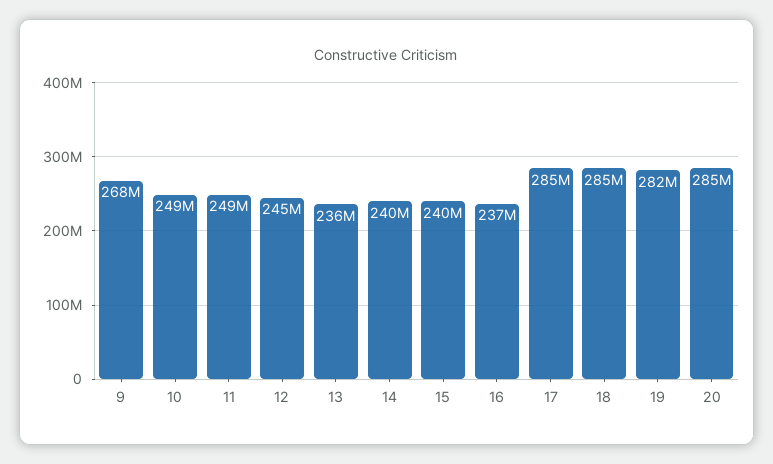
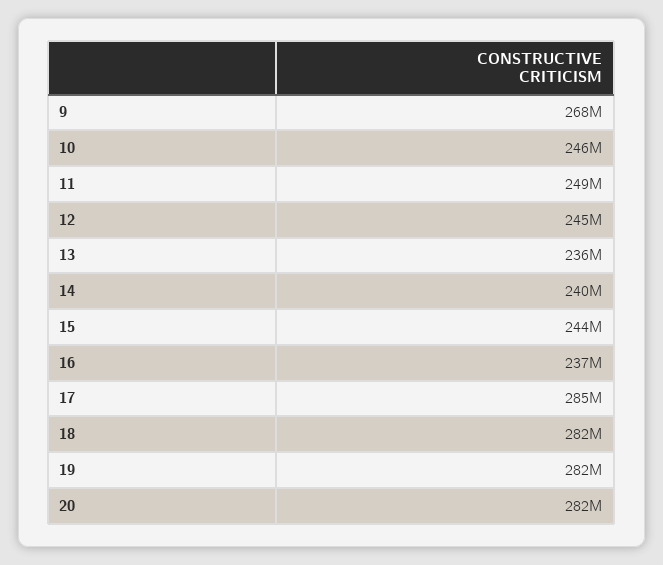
10: 249000000 -> 246000000
15: 240000000 -> 244000000
18: 285000000 -> 282000000
20: 285000000 -> 282000000

